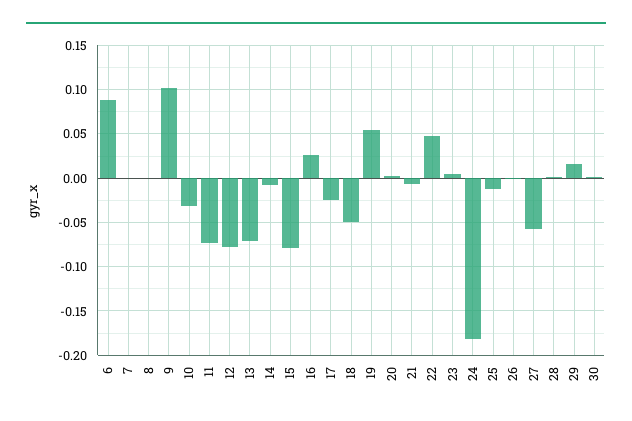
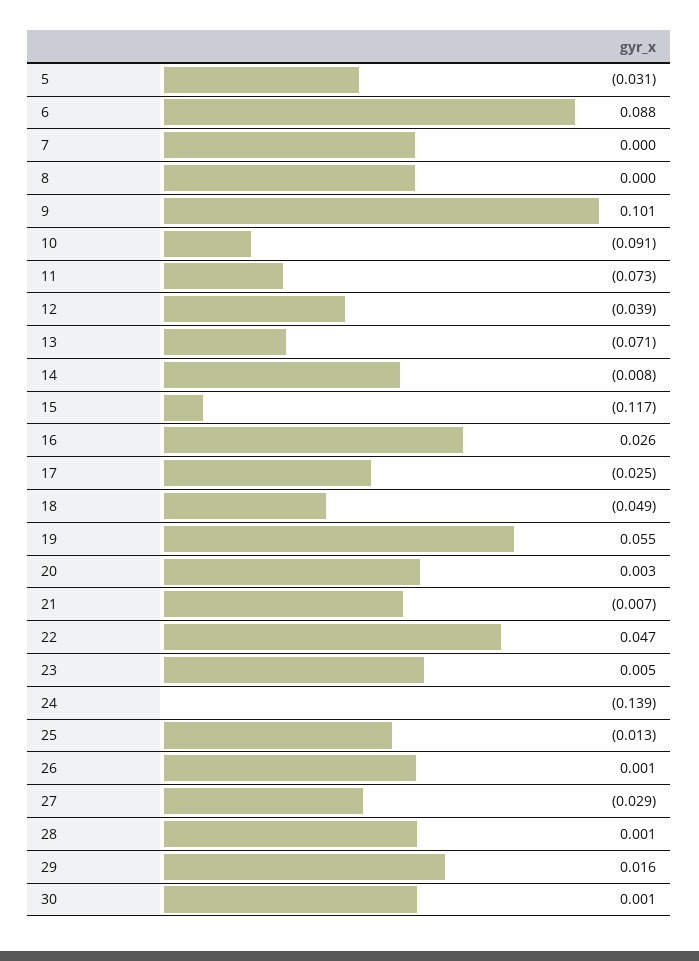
10: -0.03 -> -0.091
12: -0.08 -> -0.039
15: -0.08 -> -0.117
24: -0.18 -> -0.139
27: -0.06 -> -0.029
5: none -> -0.031

